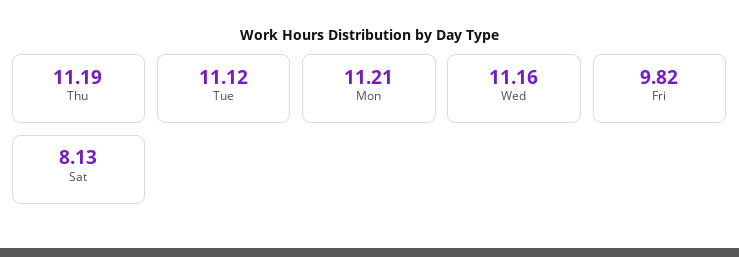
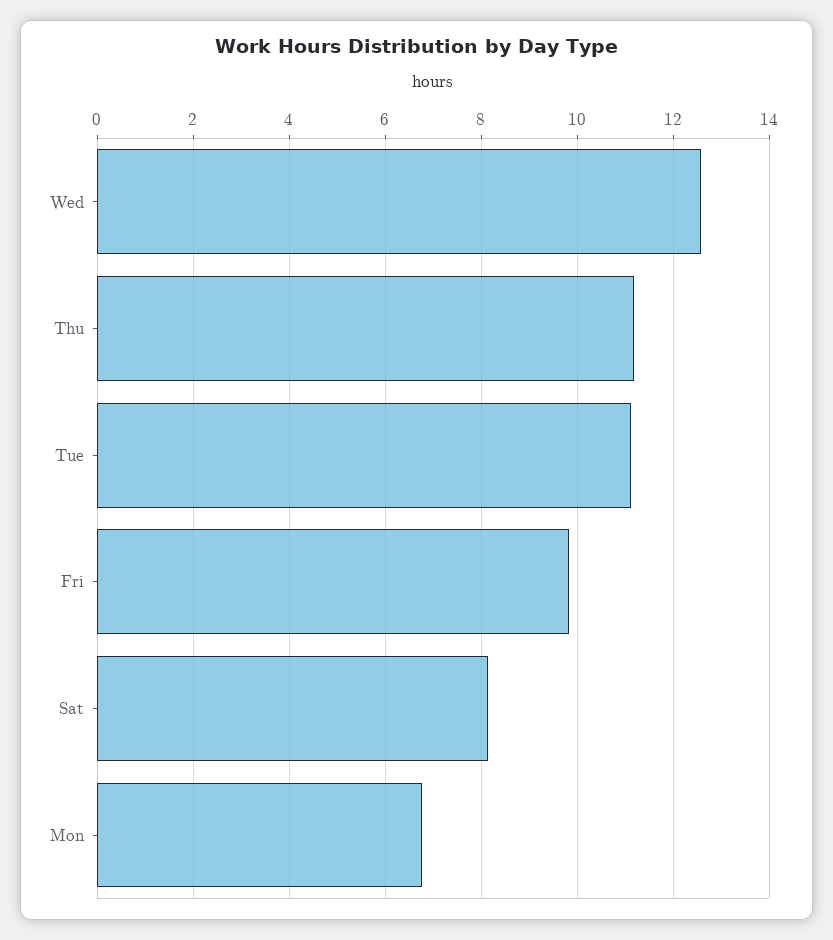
Mon: 11.21 -> 6.8
Wed: 11.16 -> 12.6

